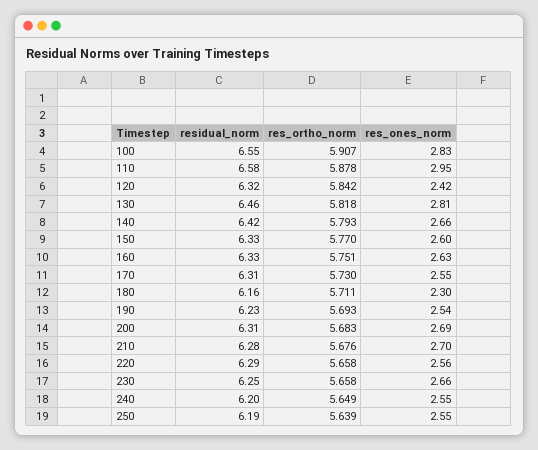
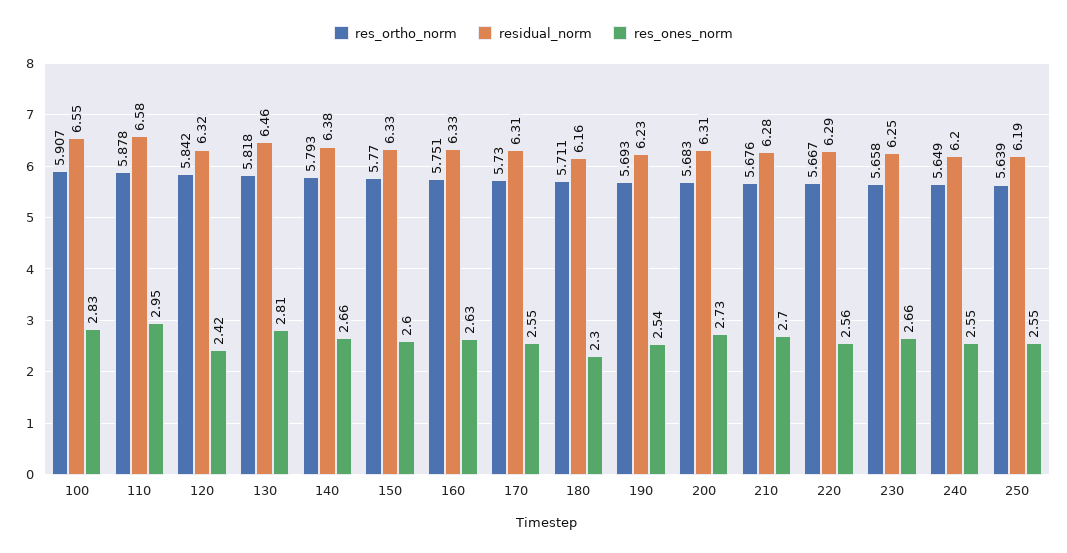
residual_norm, 140: 6.42 -> 6.38
res_ones_norm, 200: 2.69 -> 2.73
res_ortho_norm, 220: 5.658 -> 5.667

